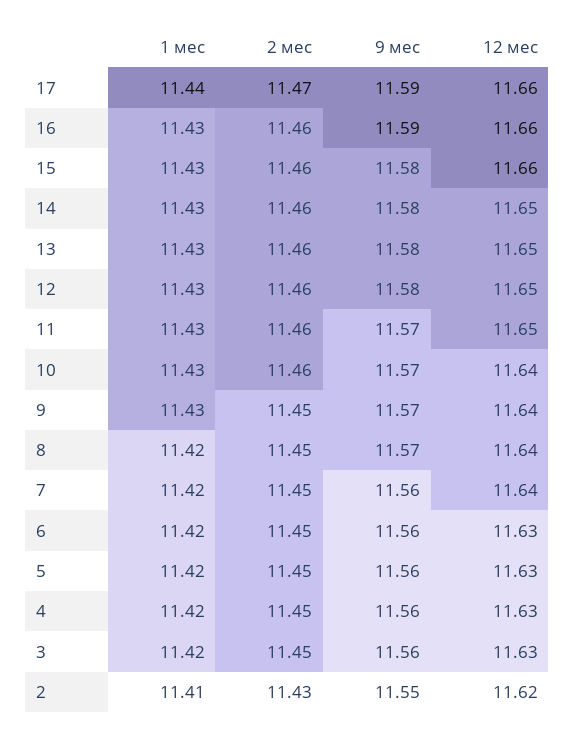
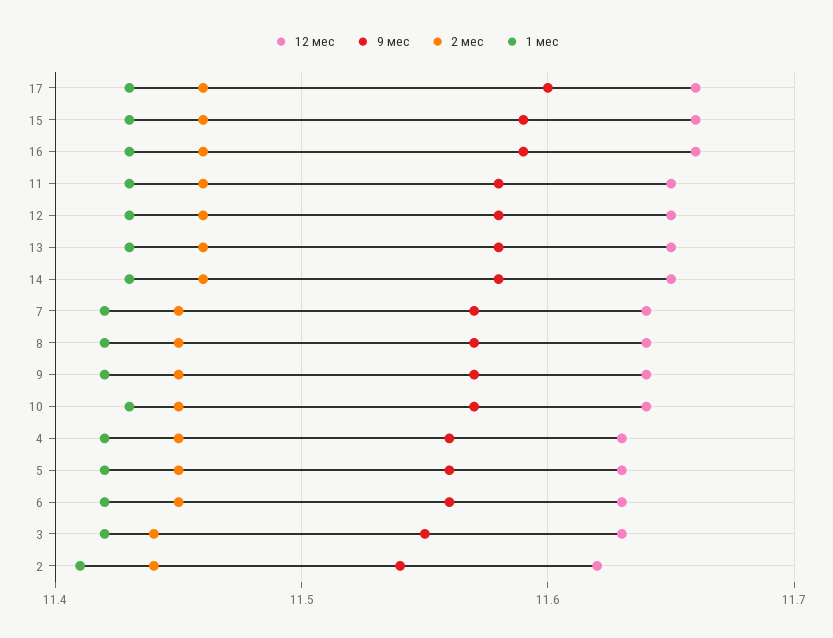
1 мес, 17: 11.44 -> 11.43
2 мес, 17: 11.47 -> 11.46
9 мес, 17: 11.59 -> 11.6
9 мес, 15: 11.58 -> 11.59
9 мес, 11: 11.57 -> 11.58
2 мес, 10: 11.46 -> 11.45
1 мес, 9: 11.43 -> 11.42
9 мес, 7: 11.56 -> 11.57
2 мес, 3: 11.45 -> 11.44
9 мес, 3: 11.56 -> 11.55
2 мес, 2: 11.43 -> 11.44
9 мес, 2: 11.55 -> 11.54

